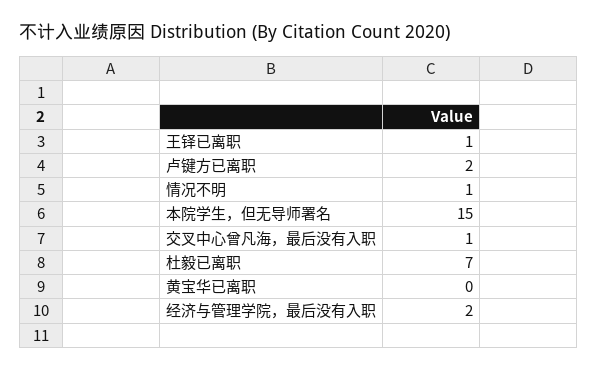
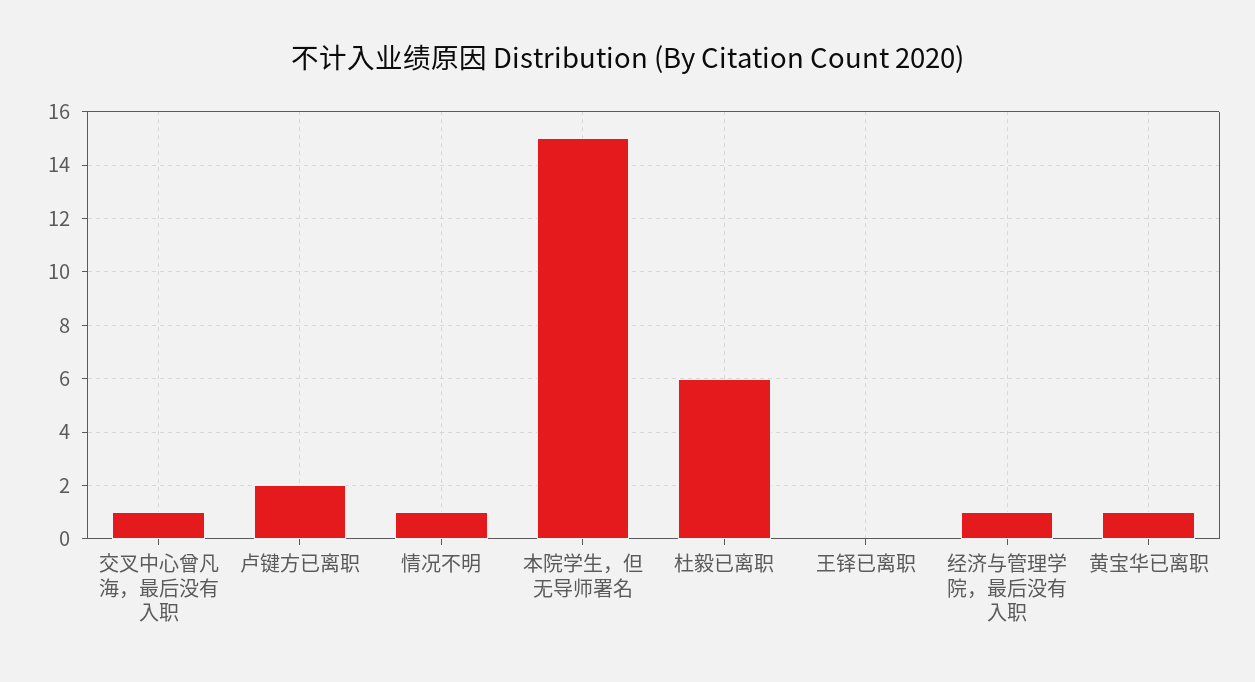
王铎已离职: 1 -> 0
杜毅已离职: 7 -> 6
黄宝华已离职: 0 -> 1
经济与管理学院，最后没有入职: 2 -> 1

